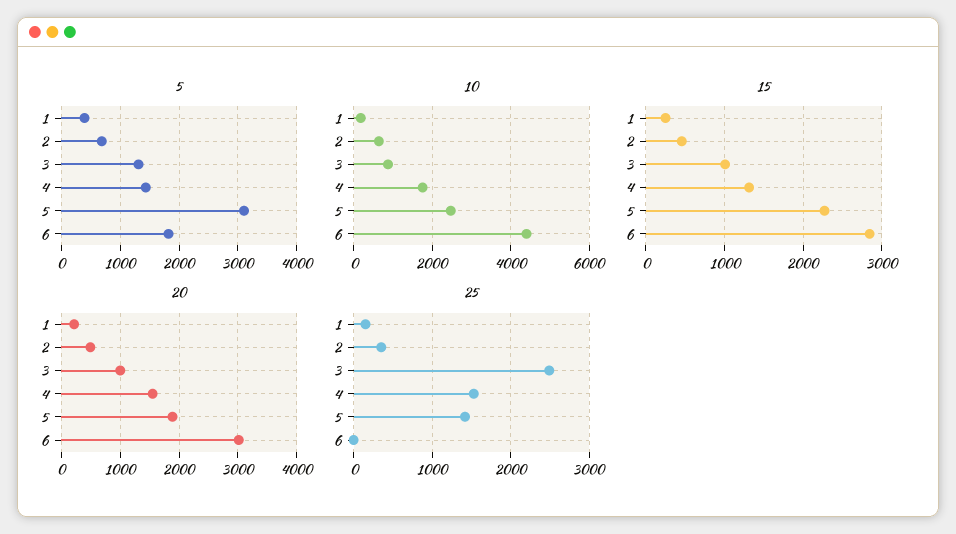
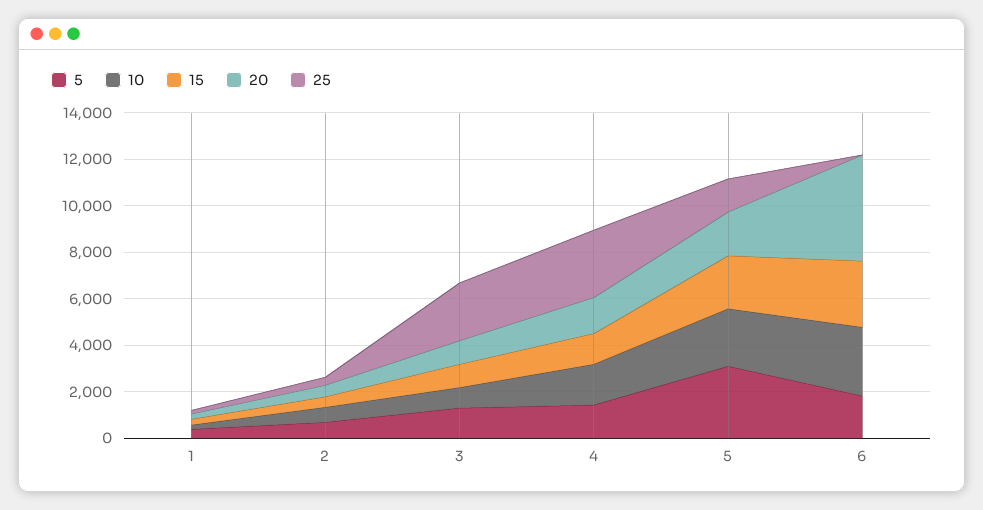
10, 6: 4400 -> 3000
20, 6: 3000 -> 4500
25, 4: 1500 -> 3000

